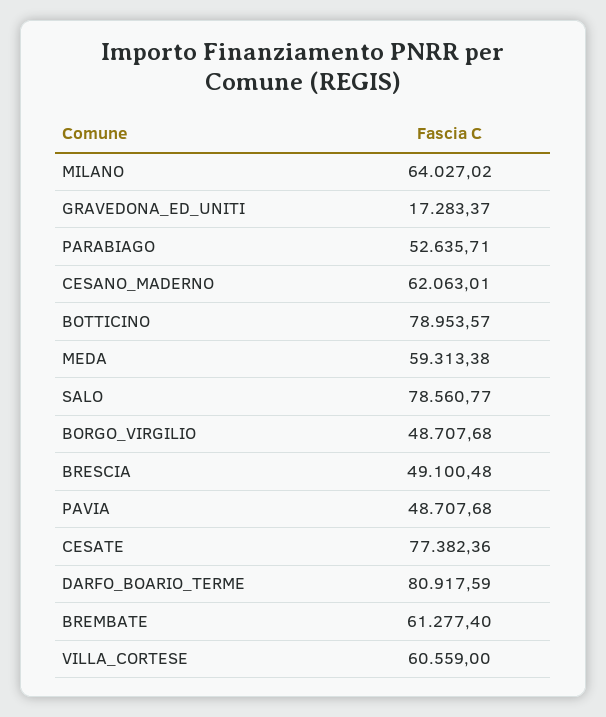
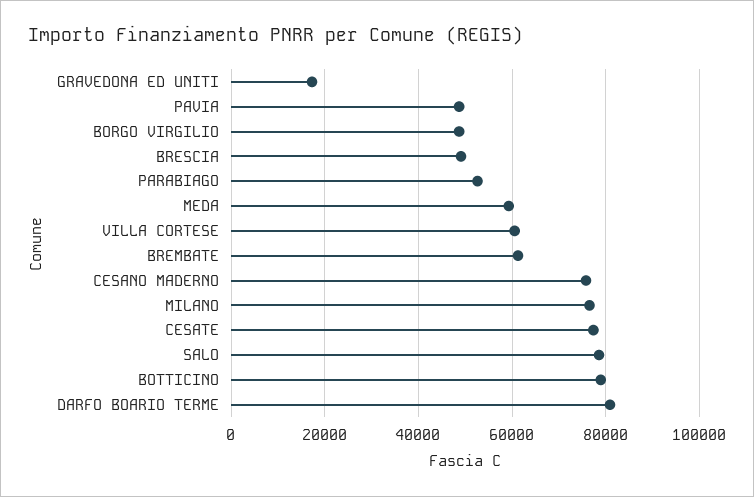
MILANO: 64027.02 -> 76000
CESANO_MADERNO: 62063.01 -> 76000

